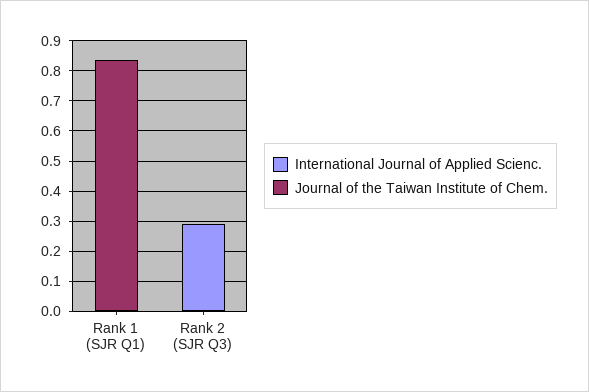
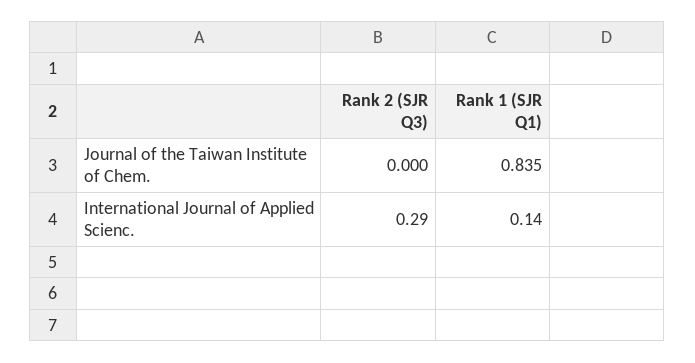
International Journal of Applied Scienc., Rank 1 (SJR Q1): 0 -> 0.14

